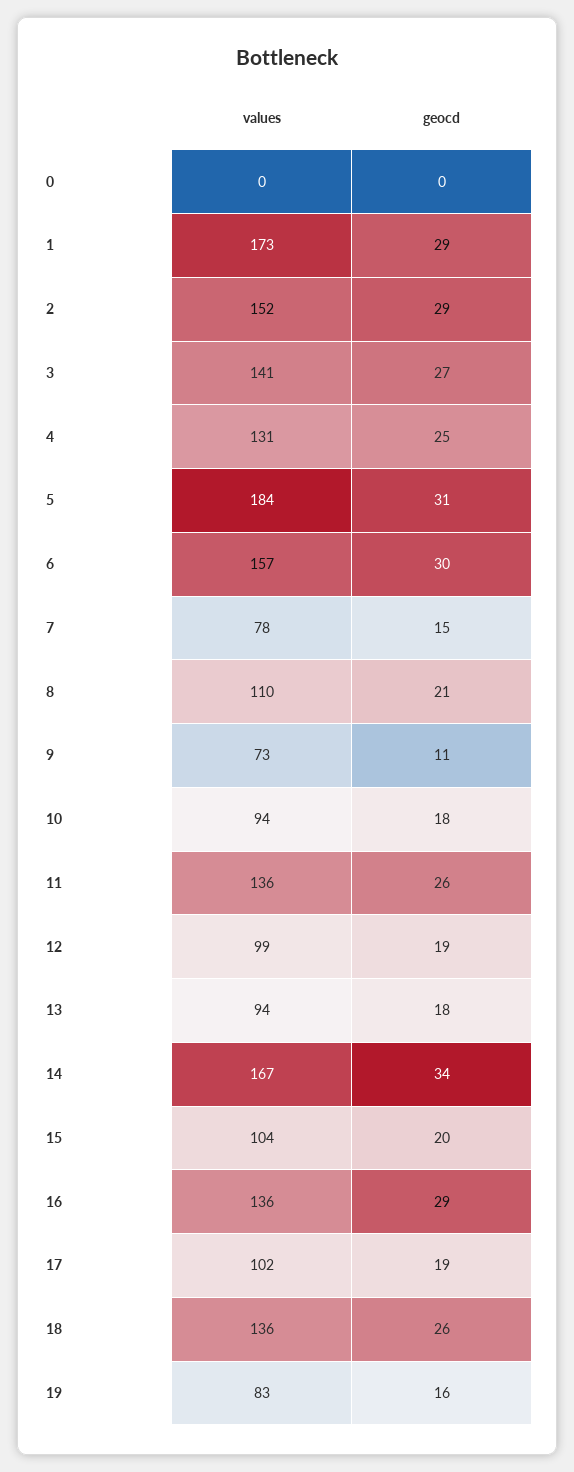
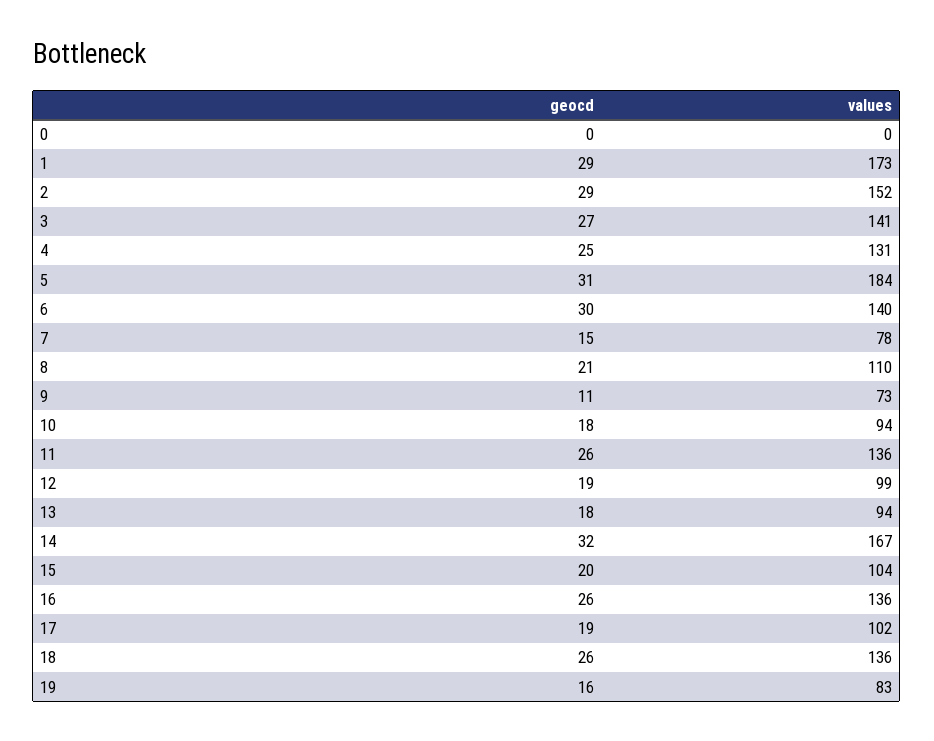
values, 6: 157 -> 140
geocd, 14: 34 -> 32
geocd, 16: 29 -> 26

